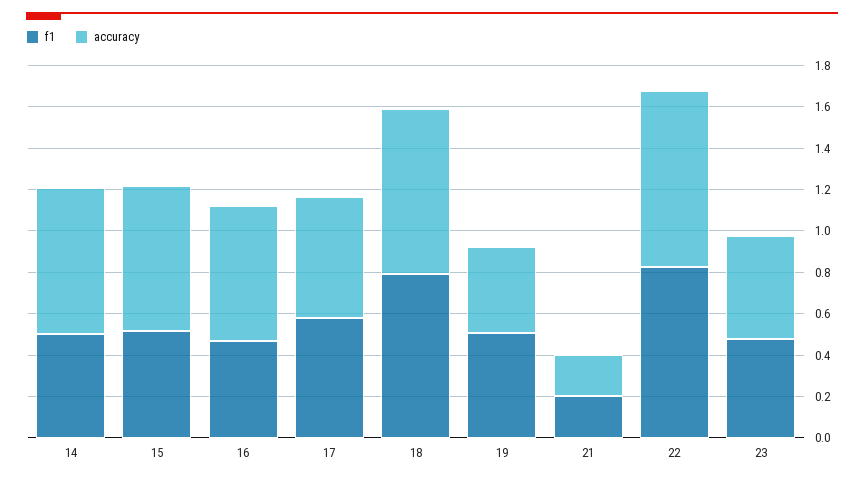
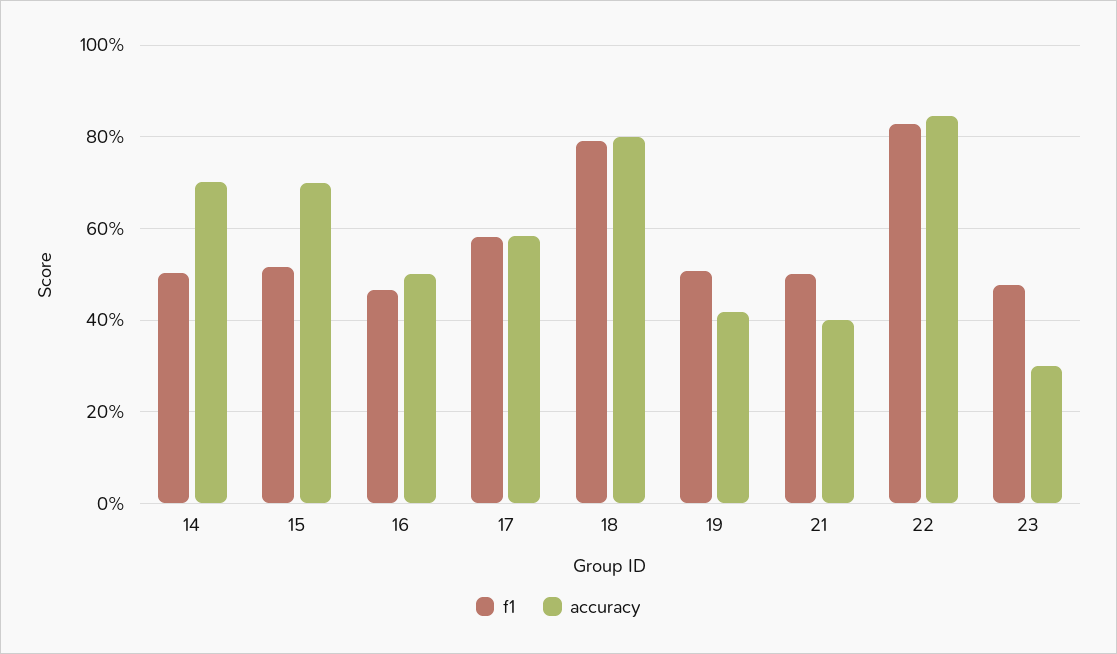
accuracy, 16: 0.65 -> 0.5
f1, 21: 0.2 -> 0.5
accuracy, 21: 0.2 -> 0.4
accuracy, 23: 0.5 -> 0.3

